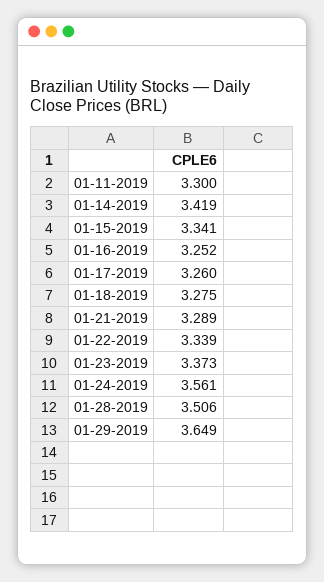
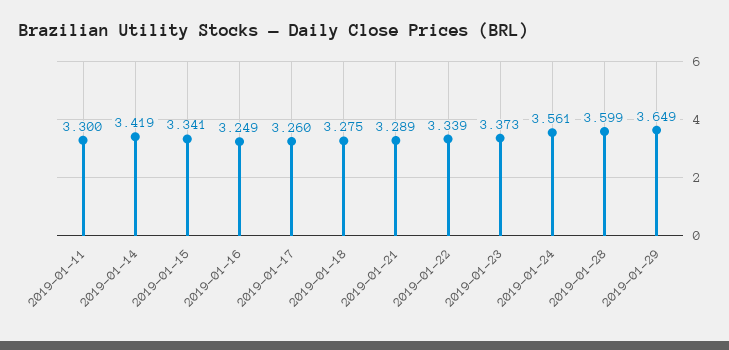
01-16-2019: 3.252 -> 3.249
01-28-2019: 3.506 -> 3.599

